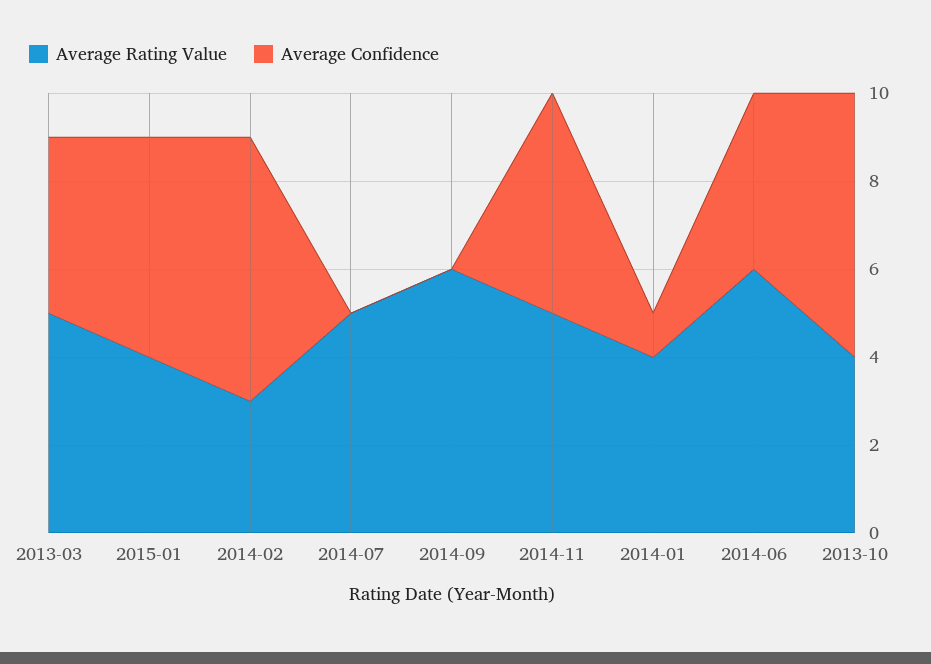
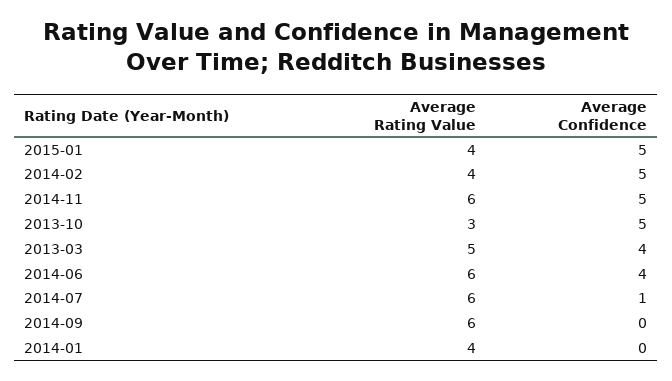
Average Rating Value, 2014-02: 3 -> 4
Average Confidence, 2014-02: 6 -> 5
Average Rating Value, 2014-07: 5 -> 6
Average Confidence, 2014-07: 0 -> 1
Average Rating Value, 2014-11: 5 -> 6
Average Confidence, 2014-01: 1 -> 0
Average Rating Value, 2013-10: 4 -> 3
Average Confidence, 2013-10: 6 -> 5

